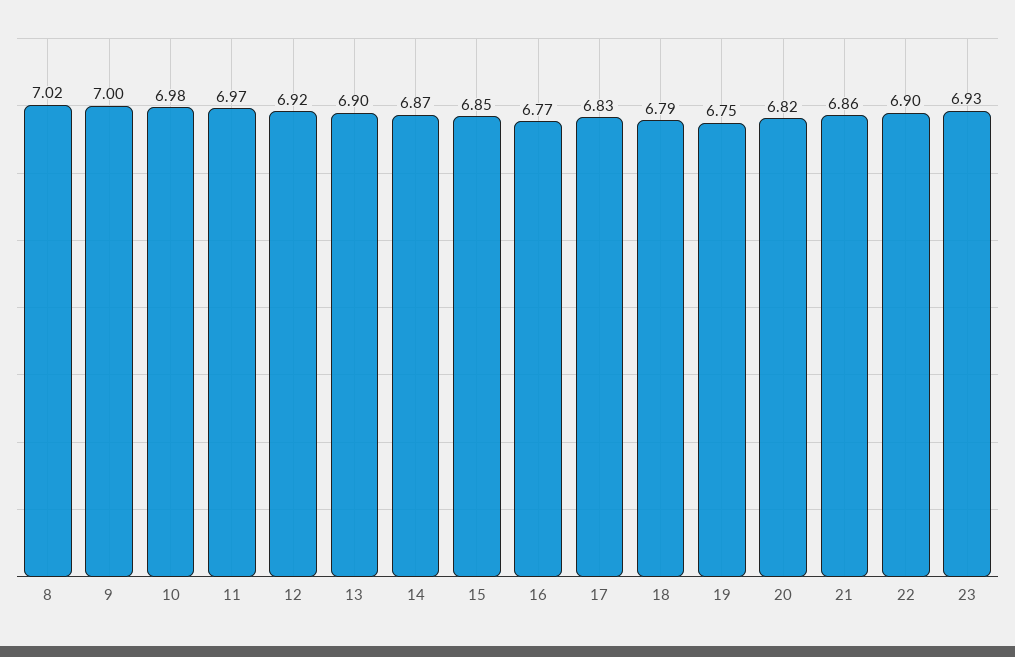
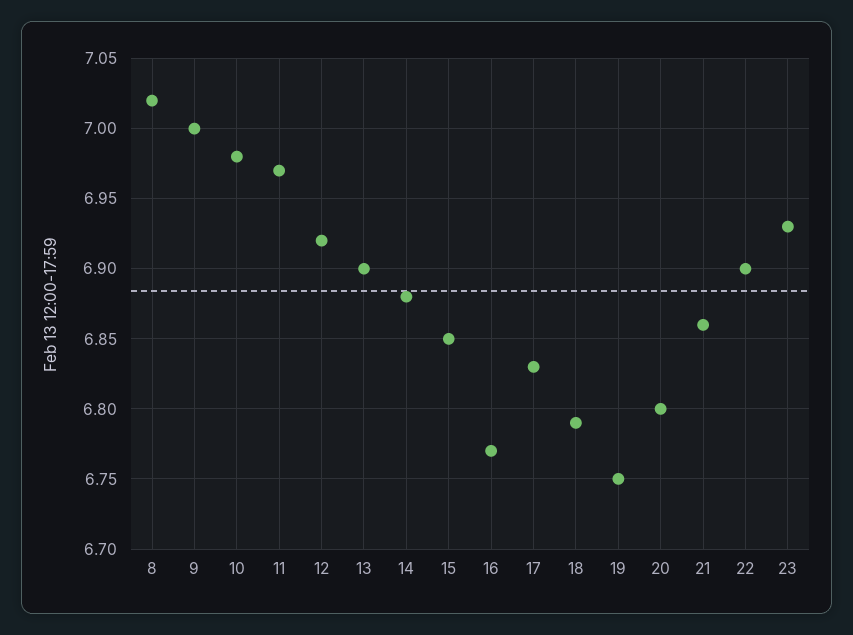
14: 6.87 -> 6.88
20: 6.82 -> 6.8

